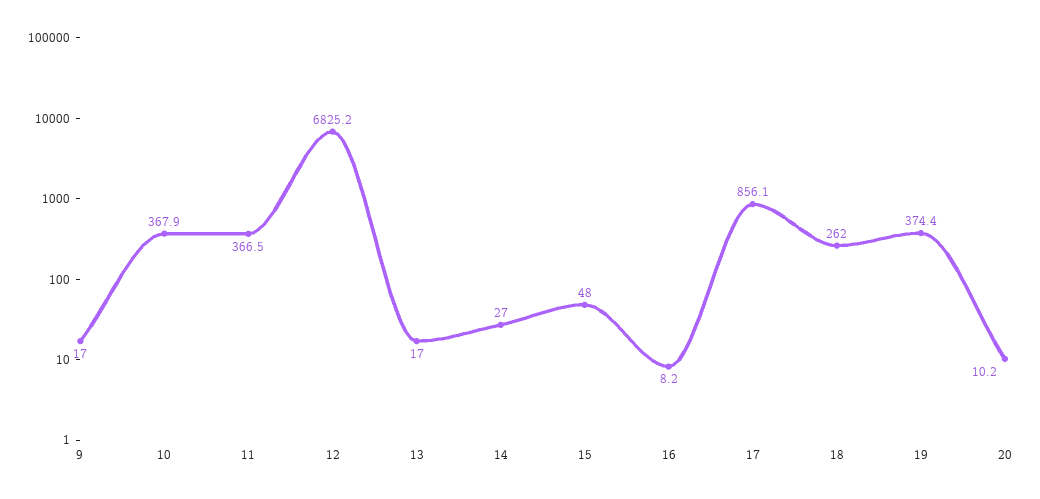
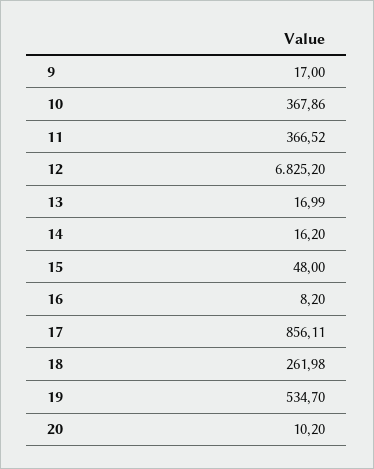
14: 27 -> 16.2
19: 374.4 -> 534.7

